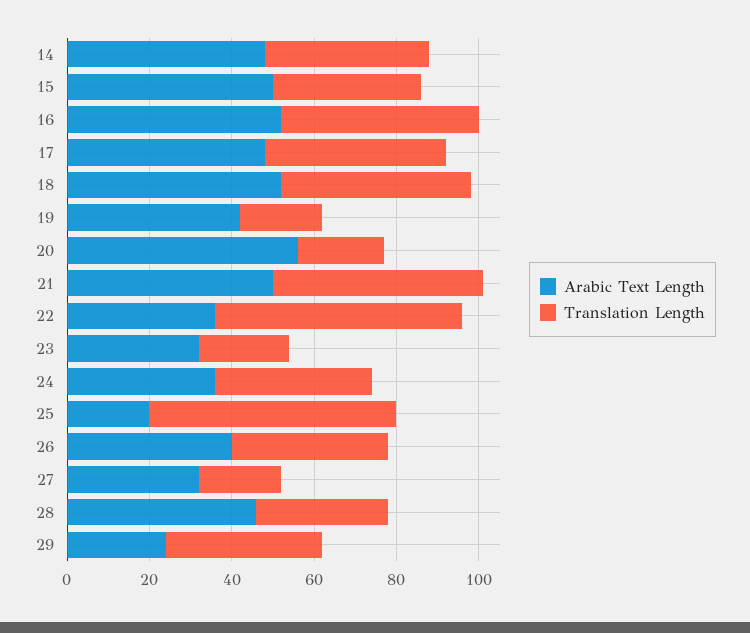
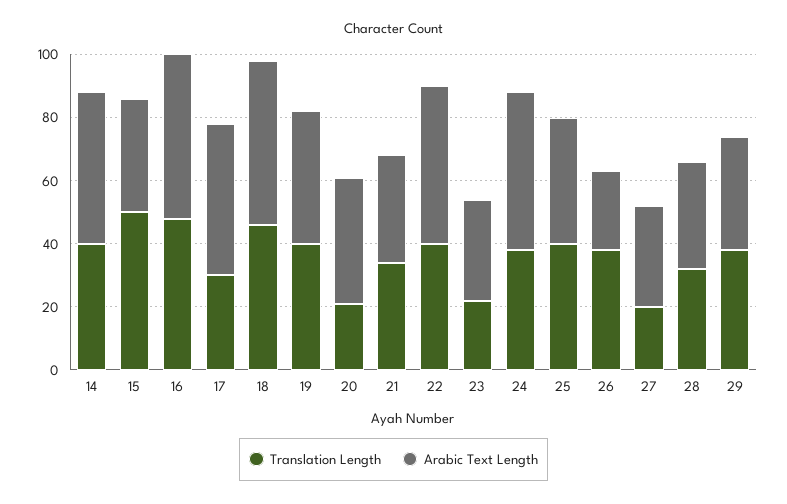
Arabic Text Length, 15: 50 -> 35
Translation Length, 15: 35 -> 50
Translation Length, 17: 45 -> 30
Translation Length, 19: 20 -> 40
Arabic Text Length, 20: 55 -> 40
Arabic Text Length, 21: 50 -> 35
Translation Length, 21: 50 -> 35
Arabic Text Length, 22: 35 -> 50
Translation Length, 22: 60 -> 40
Arabic Text Length, 24: 35 -> 50
Arabic Text Length, 25: 20 -> 40
Translation Length, 25: 60 -> 40
Arabic Text Length, 26: 40 -> 25
Arabic Text Length, 28: 45 -> 35
Arabic Text Length, 29: 25 -> 35

